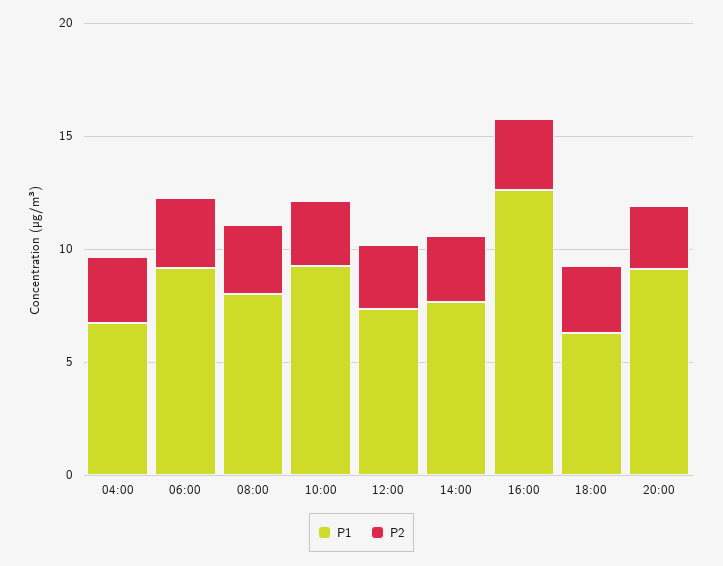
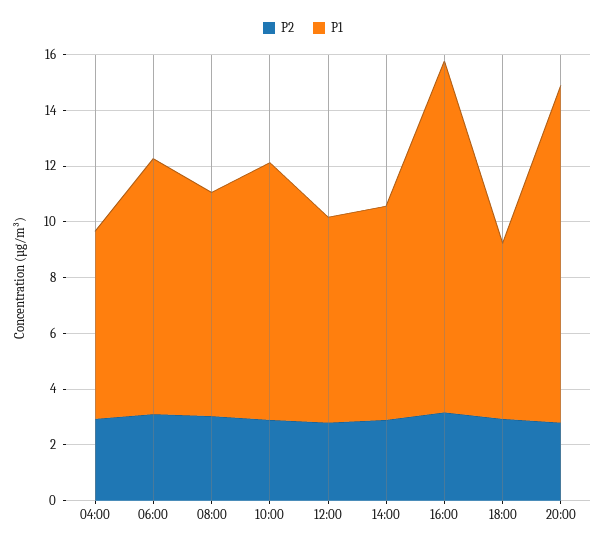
P1, 20:00: 9 -> 12

